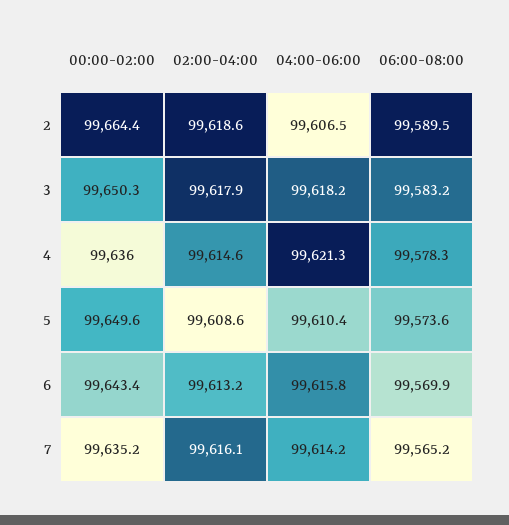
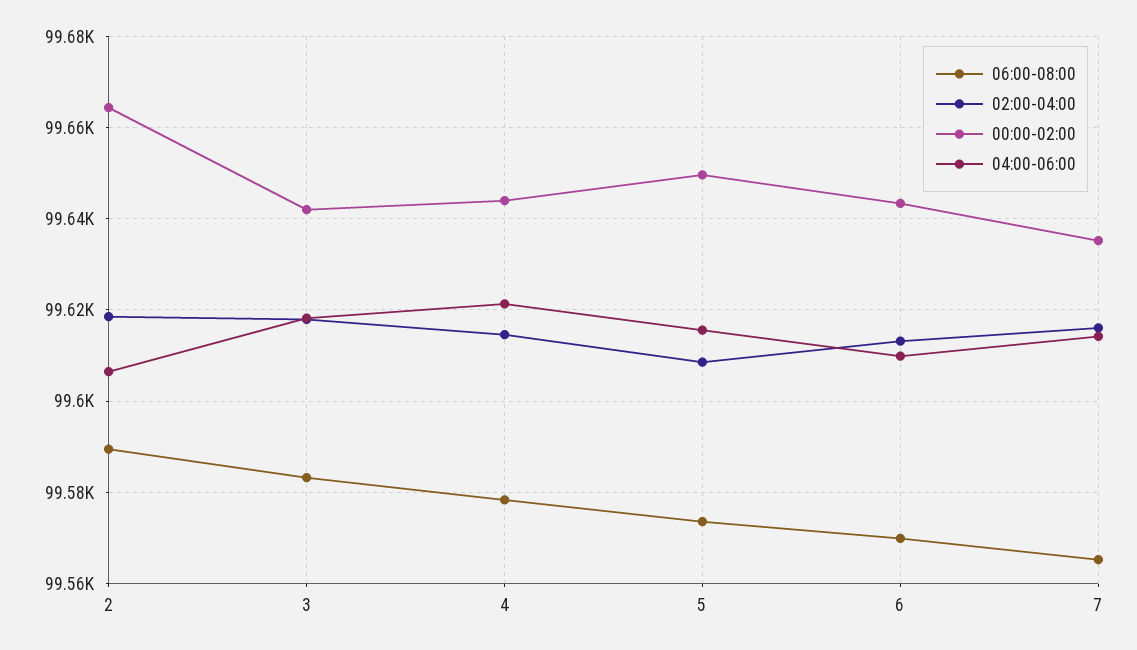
00:00-02:00, 3: 99650.3 -> 99642
00:00-02:00, 4: 99636 -> 99644
04:00-06:00, 5: 99610.4 -> 99616
04:00-06:00, 6: 99615.8 -> 99610

